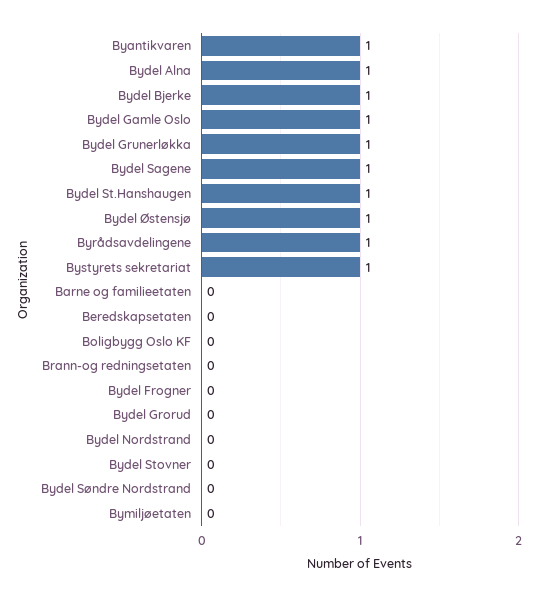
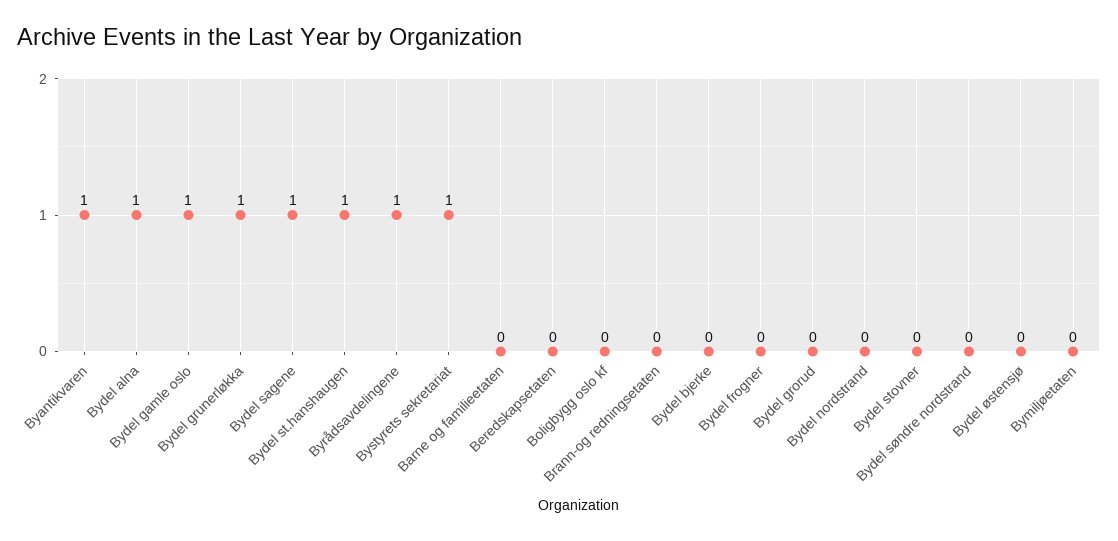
Bydel Bjerke: 1 -> 0
Bydel Østensjø: 1 -> 0

